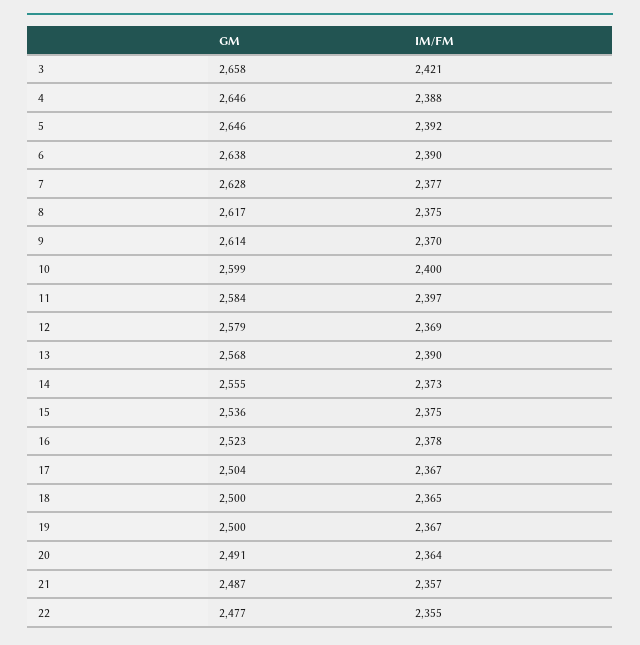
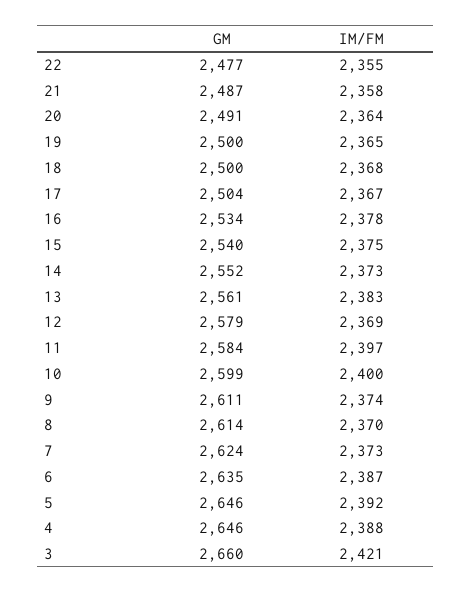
GM, 3: 2658 -> 2660
GM, 6: 2638 -> 2635
IM/FM, 6: 2390 -> 2387
GM, 7: 2628 -> 2624
IM/FM, 7: 2377 -> 2373
GM, 8: 2617 -> 2614
IM/FM, 8: 2375 -> 2370
GM, 9: 2614 -> 2611
IM/FM, 9: 2370 -> 2374
GM, 13: 2568 -> 2561
IM/FM, 13: 2390 -> 2383
GM, 14: 2555 -> 2552
GM, 15: 2536 -> 2540
GM, 16: 2523 -> 2534
IM/FM, 18: 2365 -> 2368
IM/FM, 19: 2367 -> 2365
IM/FM, 21: 2357 -> 2358

